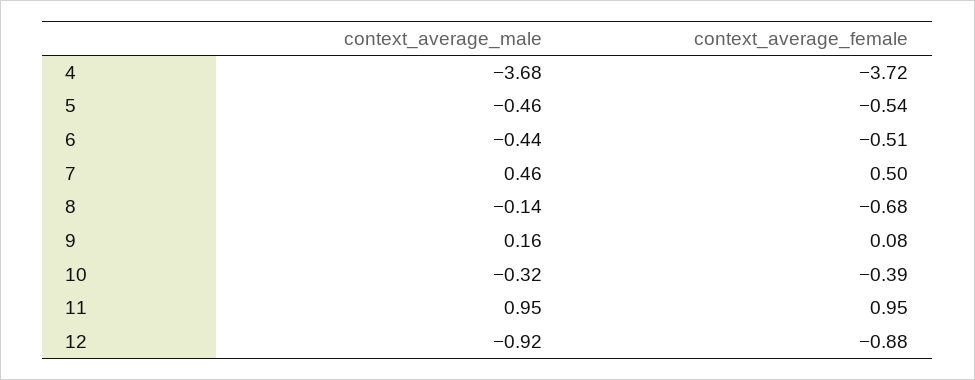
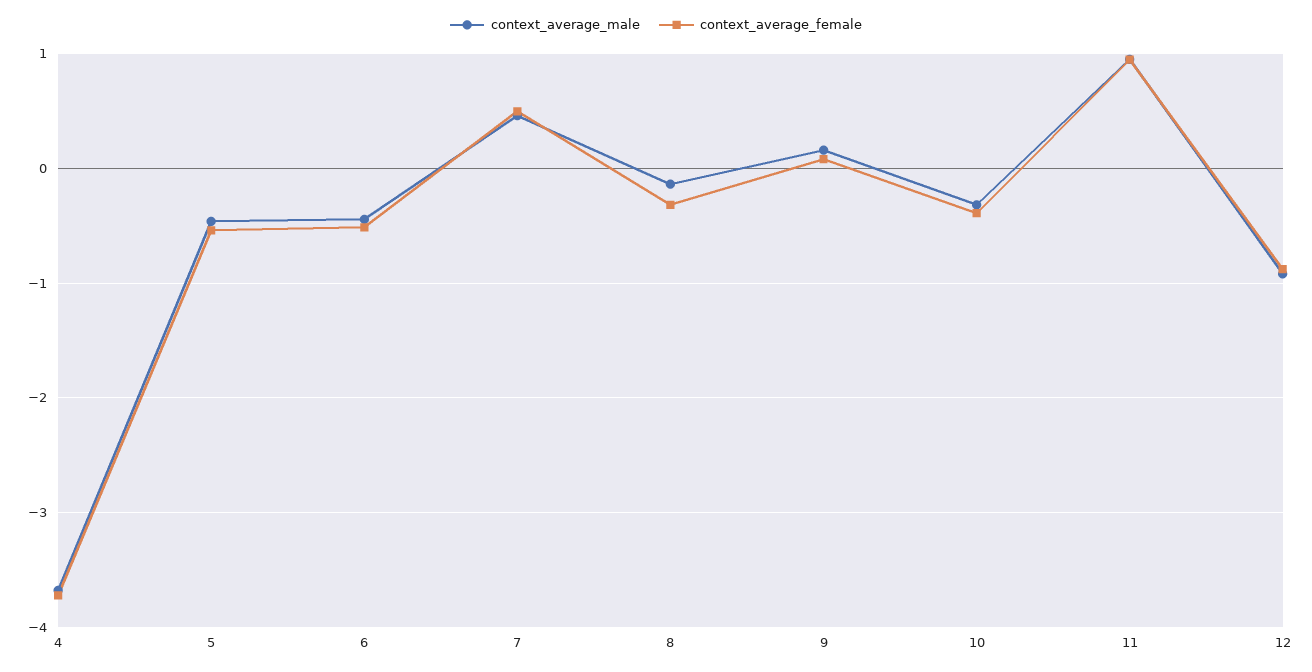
context_average_female, 8: -0.68 -> -0.3

